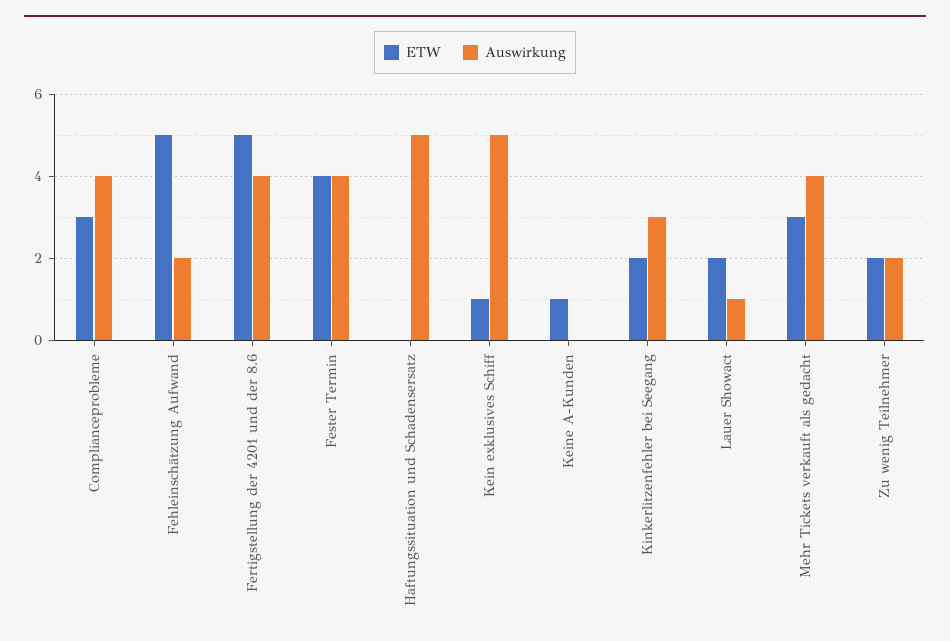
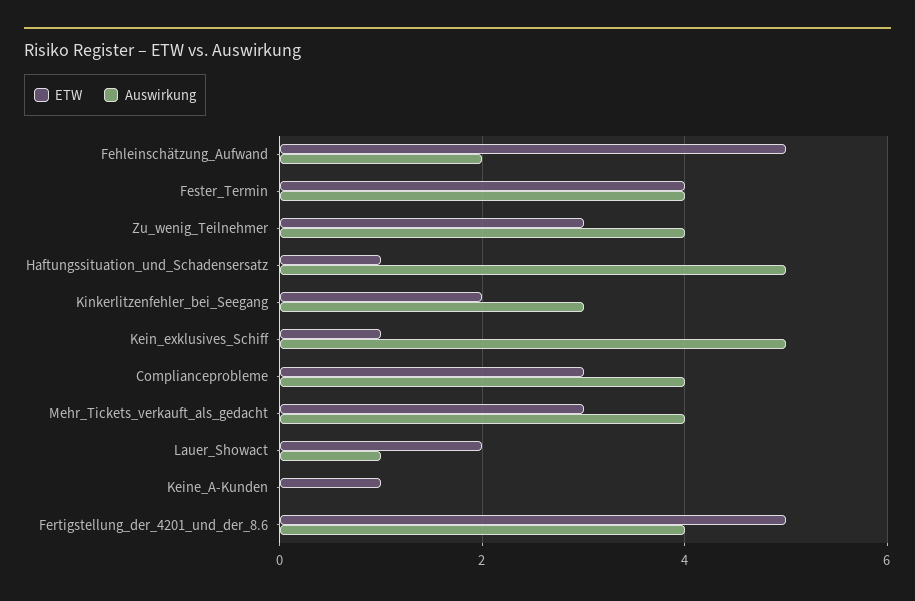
ETW, Haftungssituation und Schadensersatz: 0 -> 1
ETW, Zu wenig Teilnehmer: 2 -> 3
Auswirkung, Zu wenig Teilnehmer: 2 -> 4

